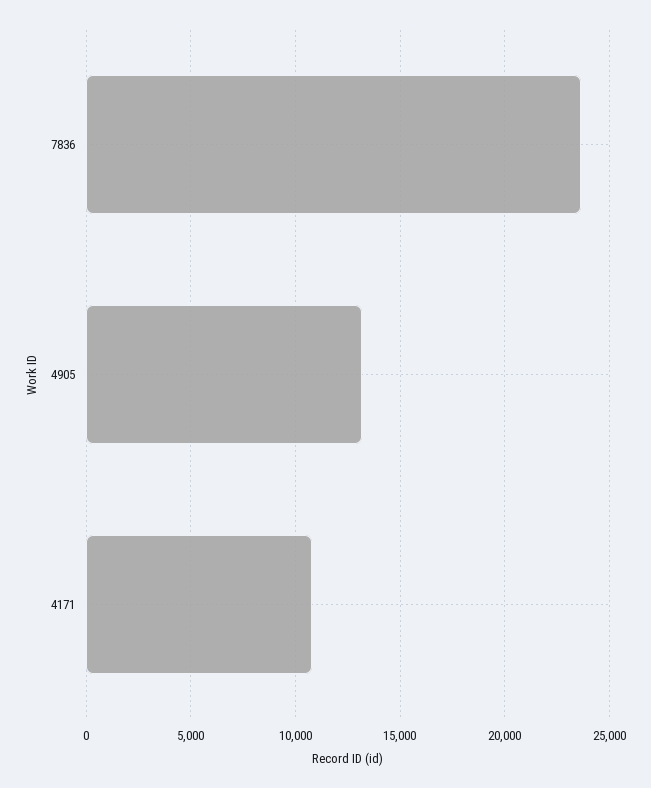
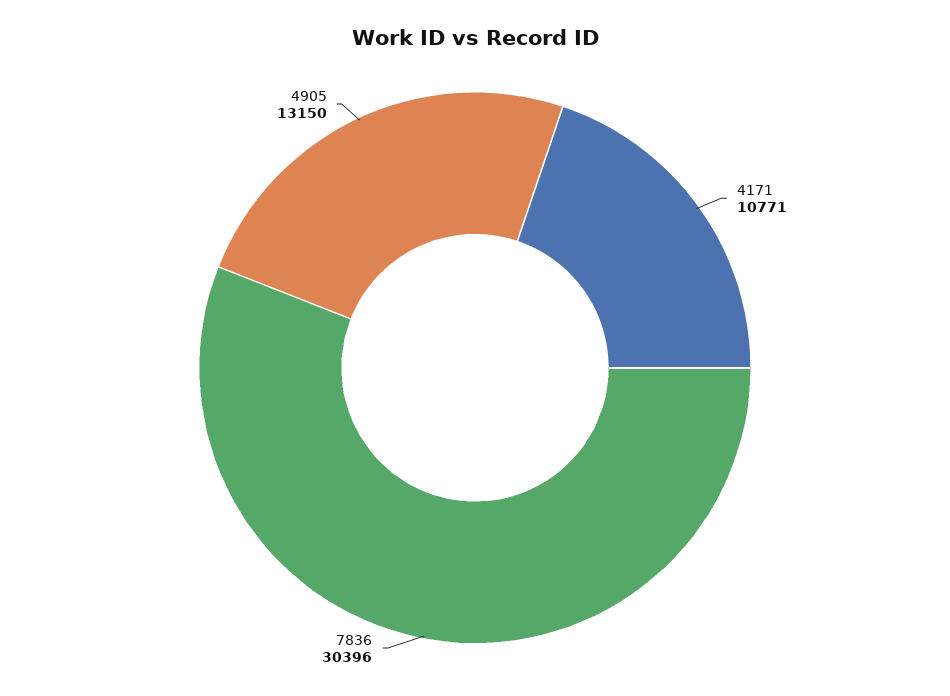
7836: 23500 -> 30396

